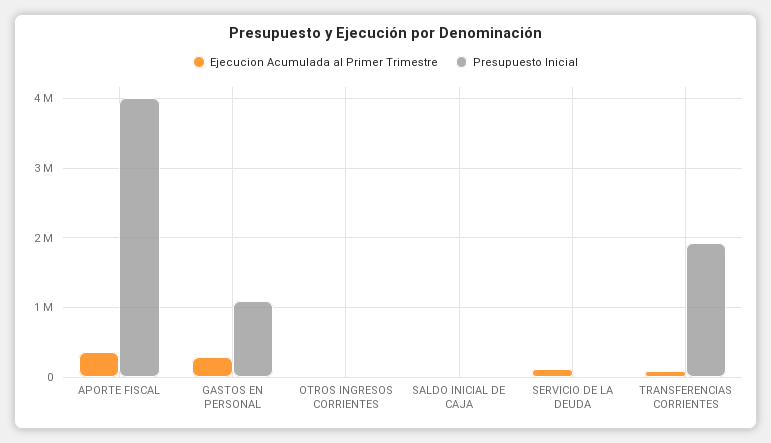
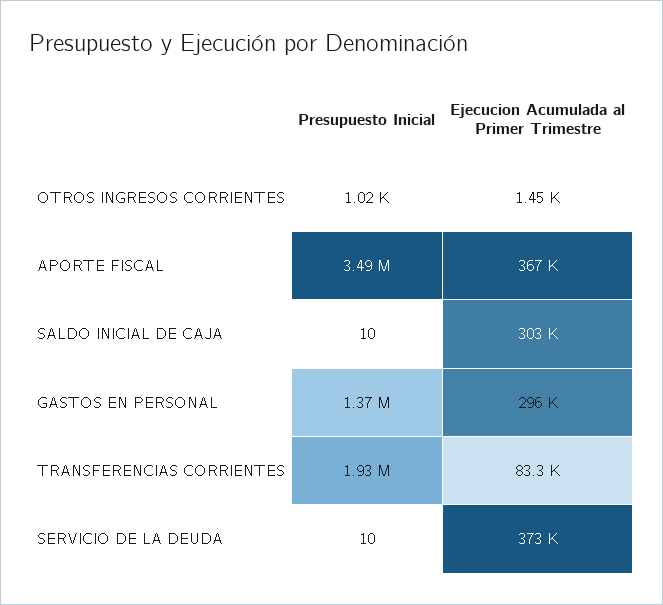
Presupuesto Inicial, APORTE FISCAL: 4000000 -> 3490000
Presupuesto Inicial, GASTOS EN PERSONAL: 1100000 -> 1370000
Ejecucion Acumulada al Primer Trimestre, SALDO INICIAL DE CAJA: 0 -> 303000
Ejecucion Acumulada al Primer Trimestre, SERVICIO DE LA DEUDA: 100000 -> 373000

